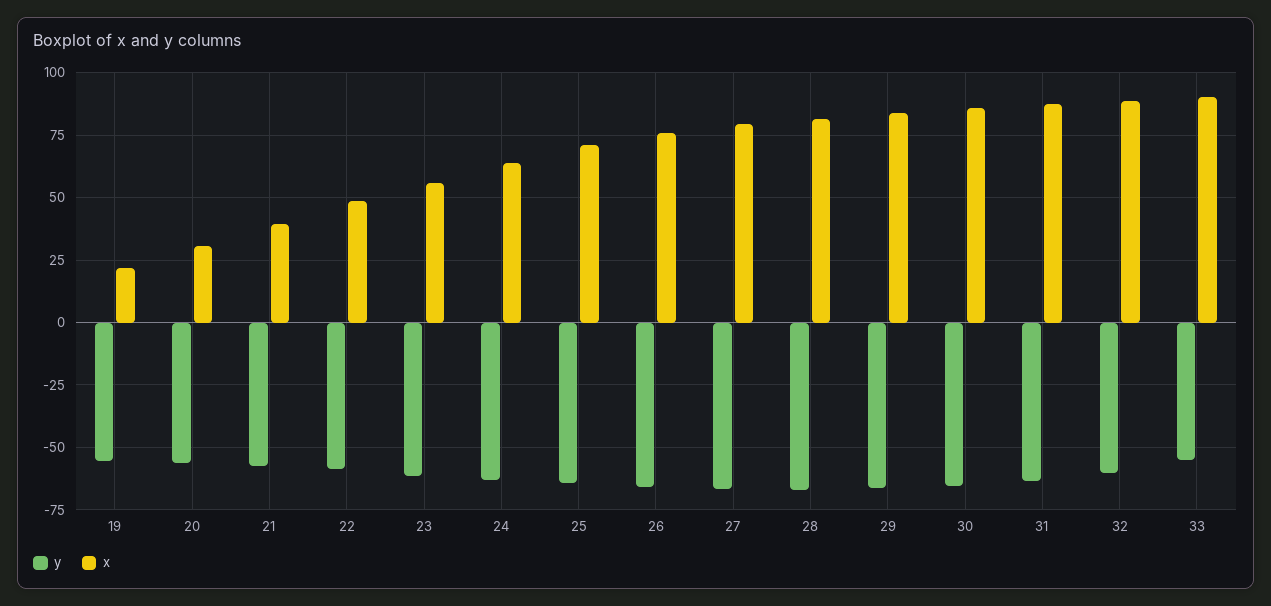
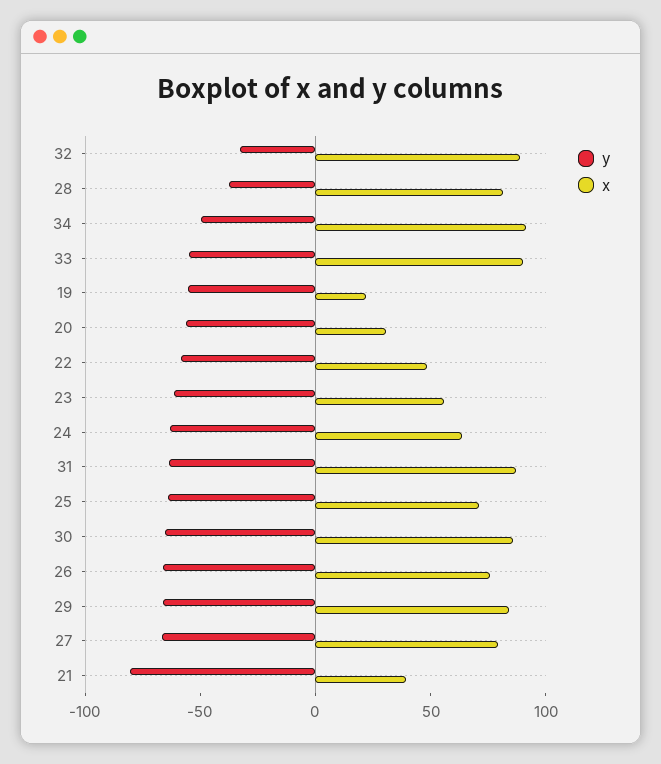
y, 21: -57.5 -> -80
y, 28: -67.5 -> -40
y, 32: -60 -> -30
y, 34: none -> -50
x, 34: none -> 90

